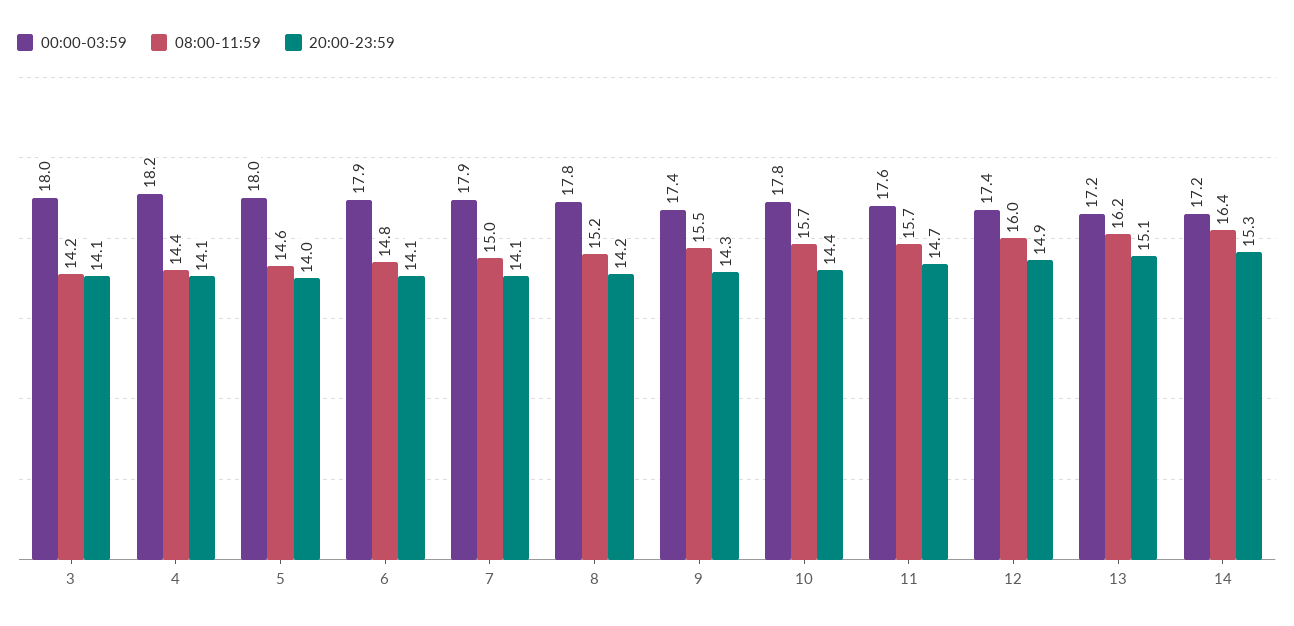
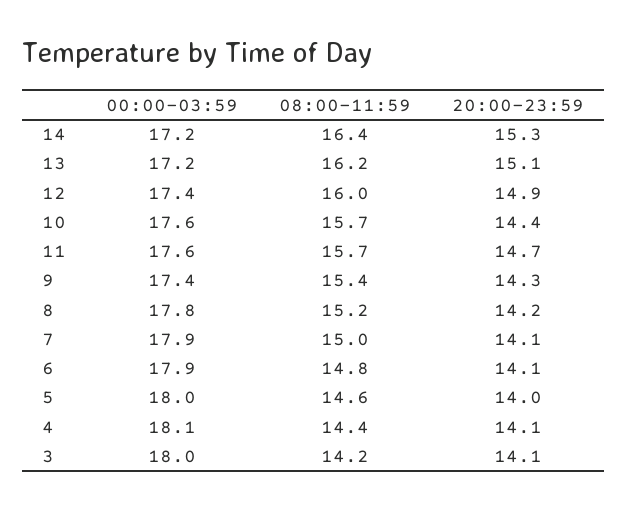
00:00-03:59, 4: 18.2 -> 18.1
08:00-11:59, 9: 15.5 -> 15.4
00:00-03:59, 10: 17.8 -> 17.6

